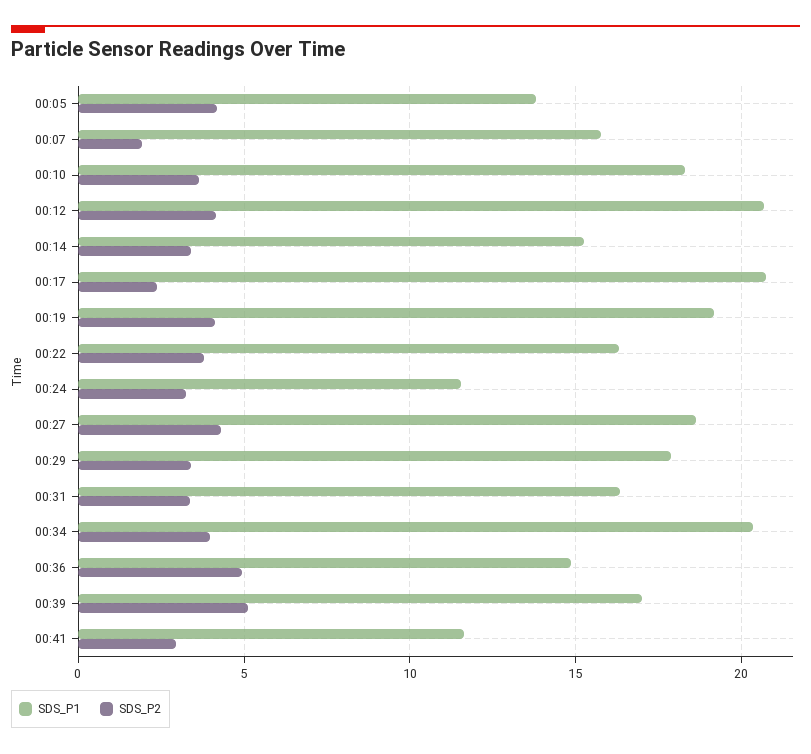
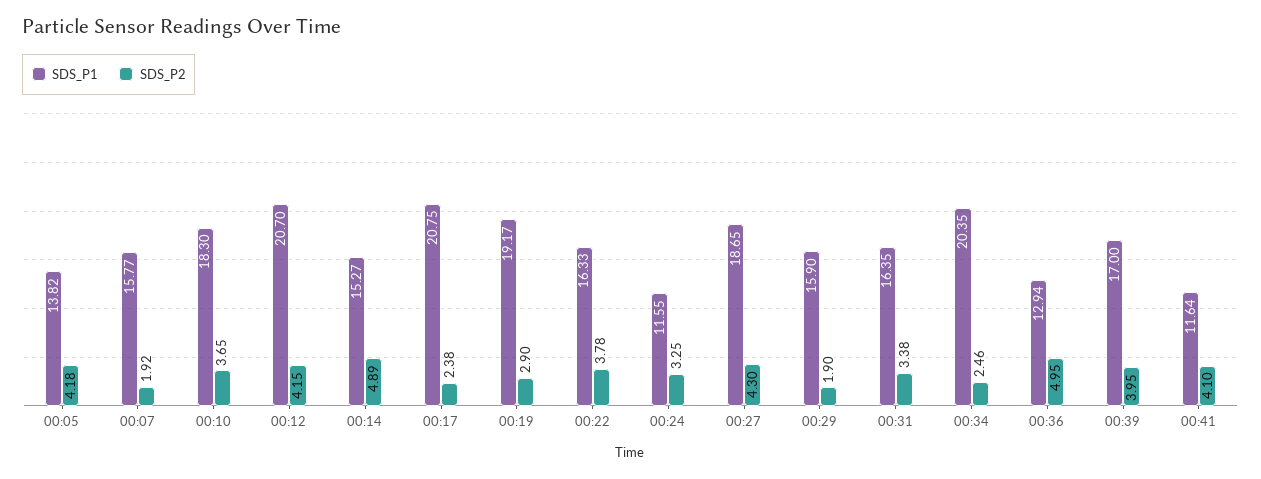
SDS_P2, 00:14: 3.5 -> 4.89
SDS_P2, 00:19: 4 -> 2.9
SDS_P1, 00:29: 18 -> 15.9
SDS_P2, 00:29: 3.5 -> 1.9
SDS_P2, 00:34: 4 -> 2.46
SDS_P1, 00:36: 15 -> 12.94
SDS_P2, 00:39: 5 -> 3.95
SDS_P2, 00:41: 3 -> 4.1

